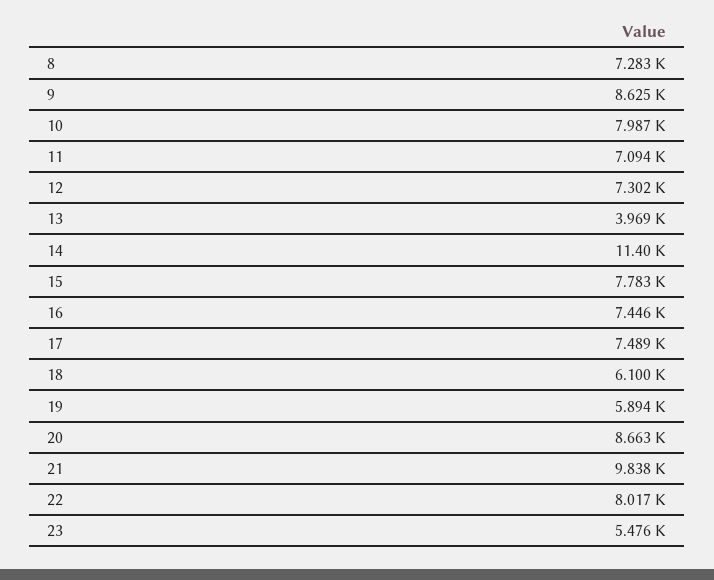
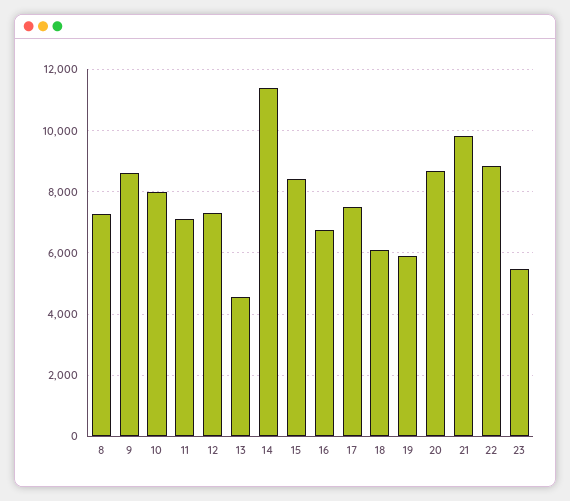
13: 3969 -> 4600
15: 7783 -> 8400
16: 7446 -> 6800
22: 8017 -> 8800

